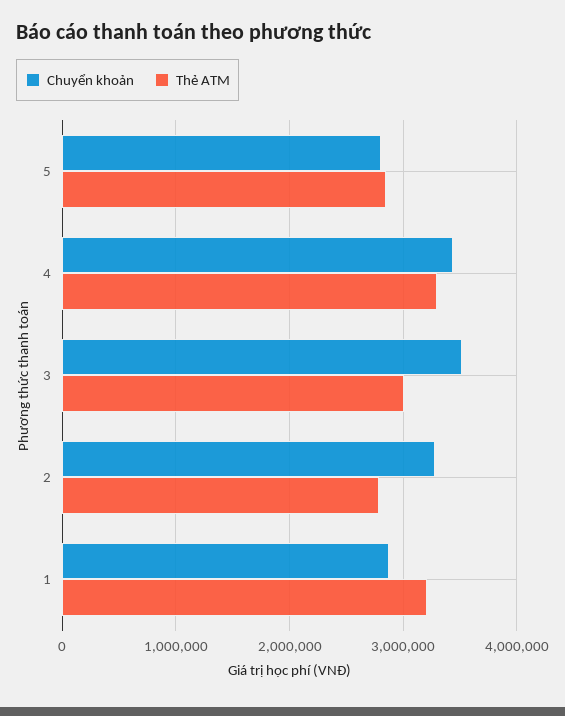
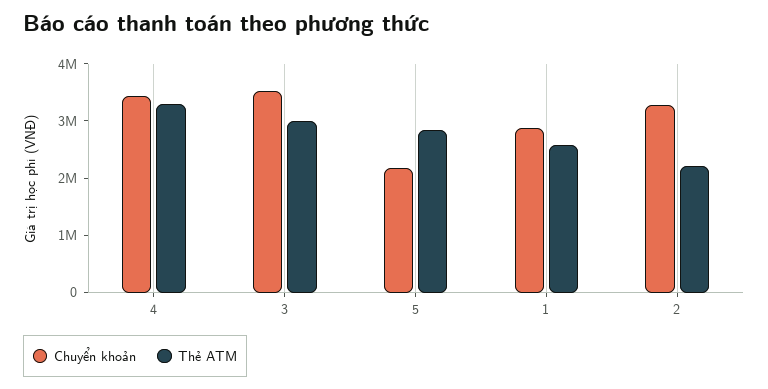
Chuyển khoản, 5: 2800000 -> 2200000
Thẻ ATM, 2: 2800000 -> 2200000
Thẻ ATM, 1: 3200000 -> 2600000

